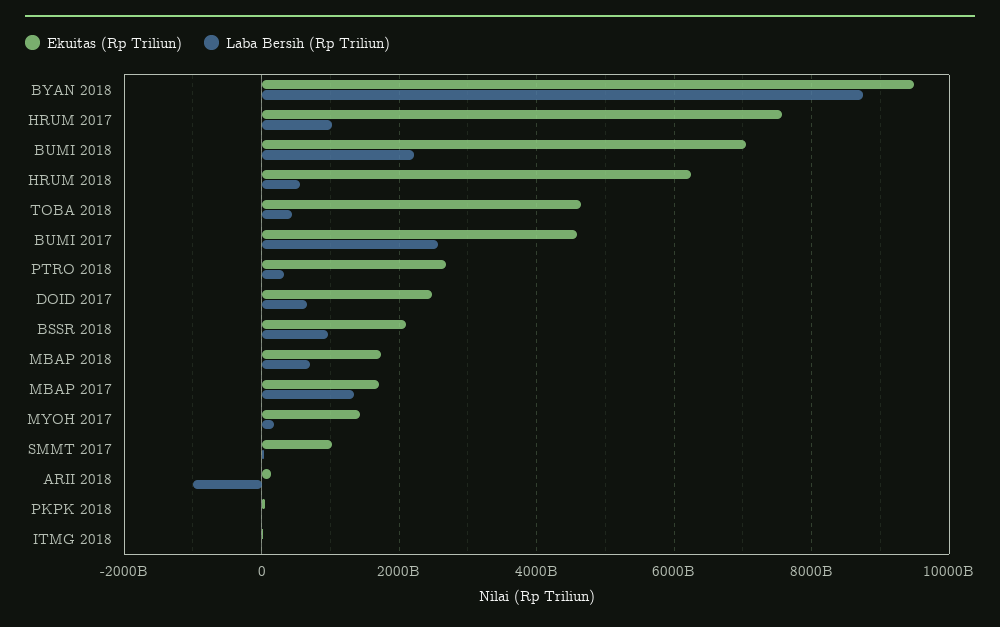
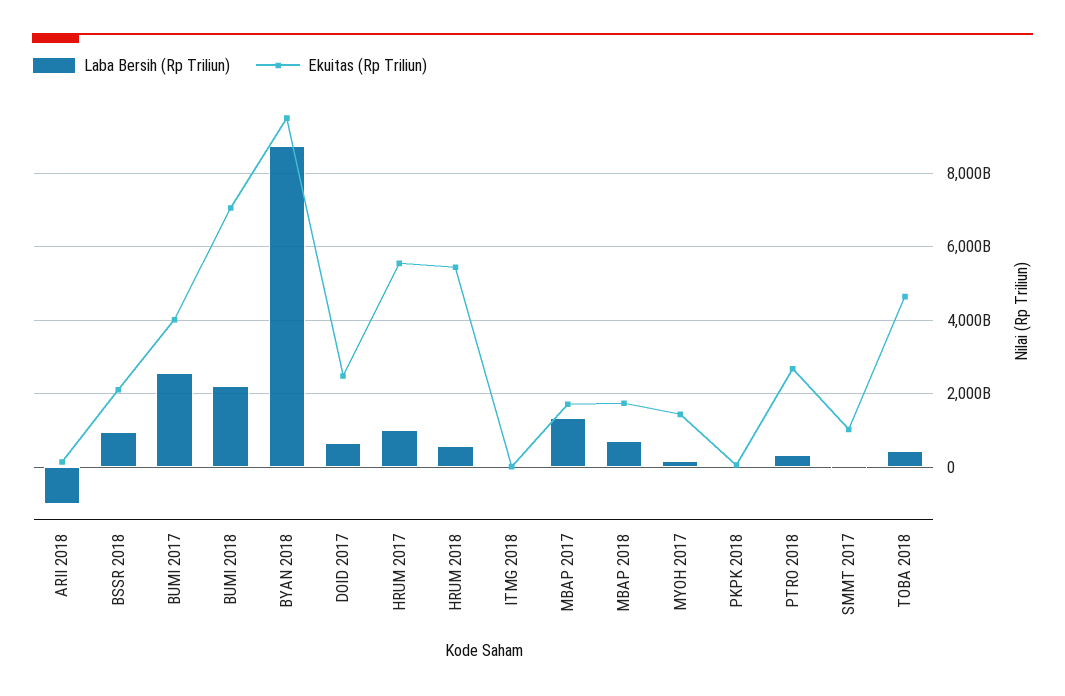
Ekuitas (Rp Triliun), HRUM 2017: 7600000000000 -> 5600000000000
Ekuitas (Rp Triliun), HRUM 2018: 6200000000000 -> 5400000000000
Ekuitas (Rp Triliun), BUMI 2017: 4600000000000 -> 4000000000000

